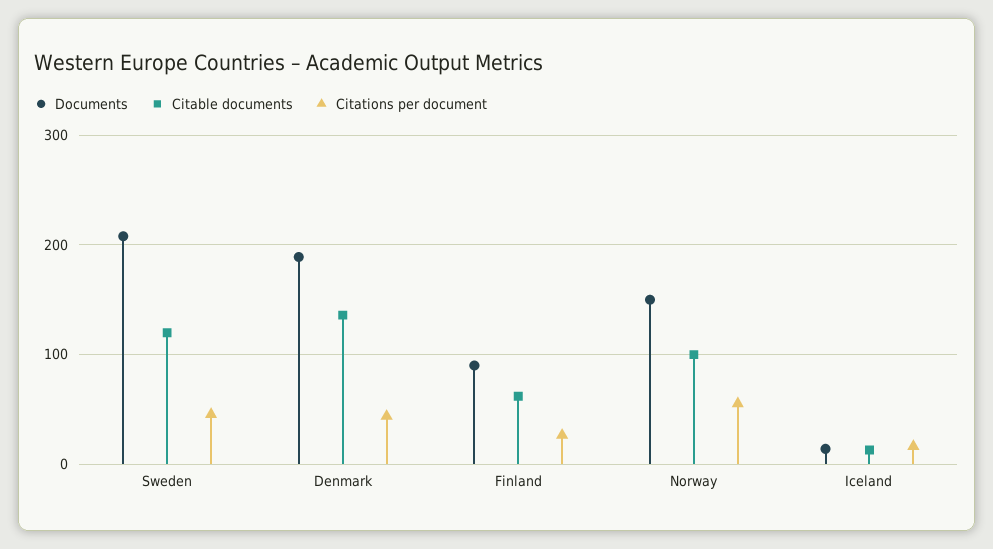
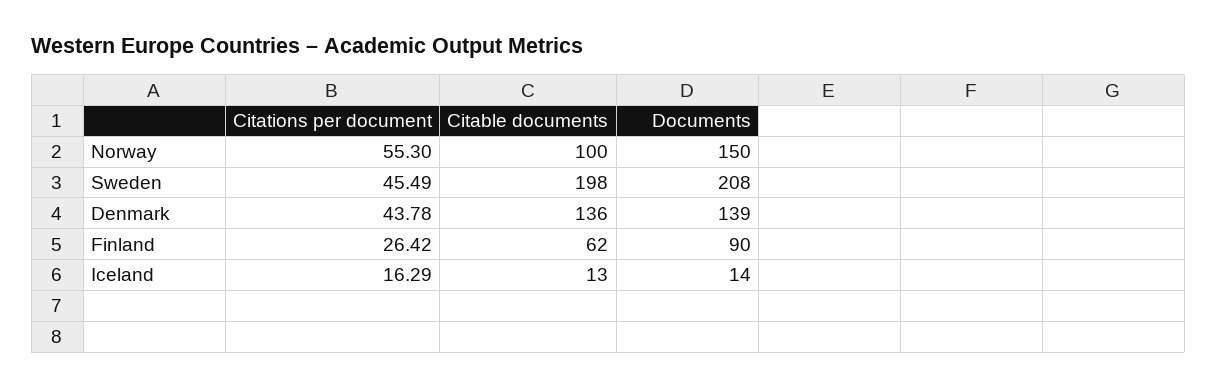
Citable documents, Sweden: 120 -> 198
Documents, Denmark: 190 -> 139

